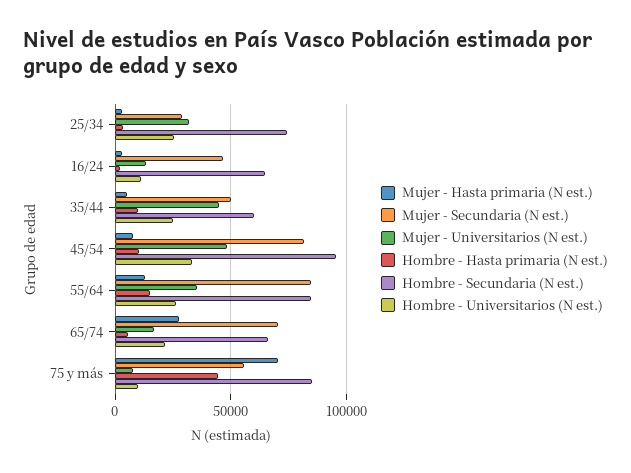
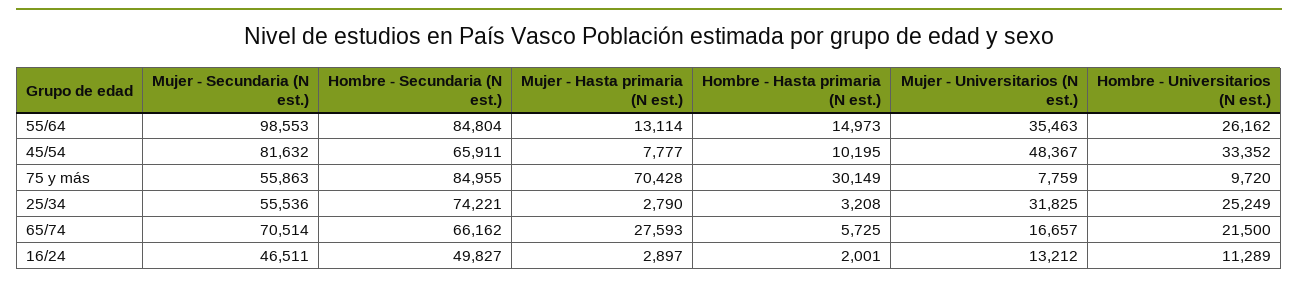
Mujer - Secundaria (N est.), 25/34: 30000 -> 55536
Hombre - Secundaria (N est.), 16/24: 65000 -> 49827
Mujer - Hasta primaria (N est.), 35/44: 5000 -> none
Mujer - Secundaria (N est.), 35/44: 50000 -> none
Mujer - Universitarios (N est.), 35/44: 45000 -> none
Hombre - Hasta primaria (N est.), 35/44: 10000 -> none
Hombre - Secundaria (N est.), 35/44: 60000 -> none
Hombre - Universitarios (N est.), 35/44: 25000 -> none
Hombre - Secundaria (N est.), 45/54: 95000 -> 65911
Mujer - Secundaria (N est.), 55/64: 85000 -> 98553
Hombre - Hasta primaria (N est.), 75 y más: 45000 -> 30149

